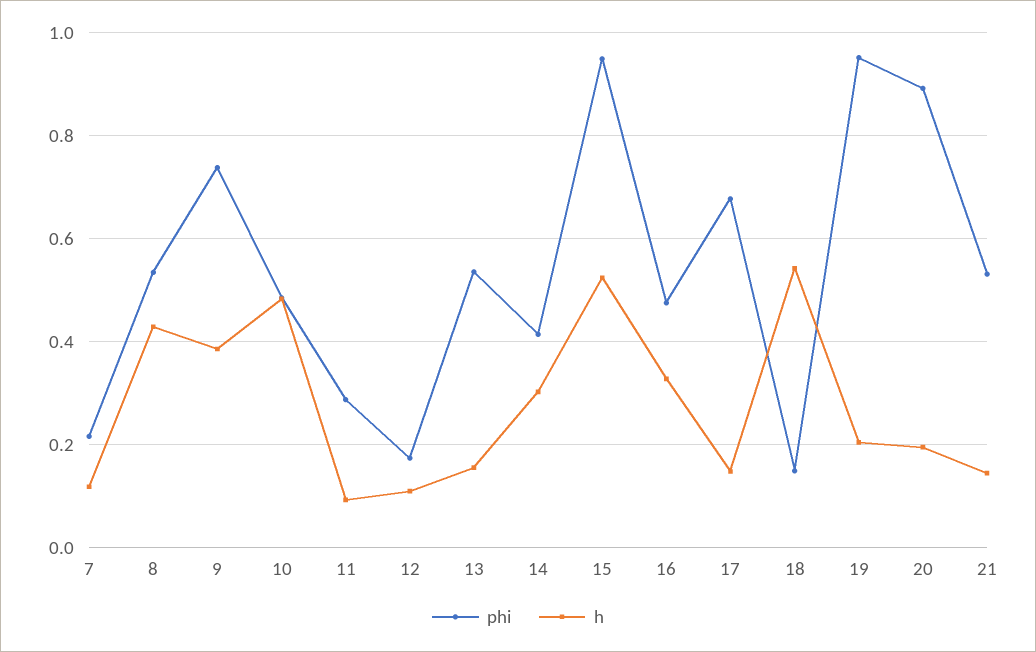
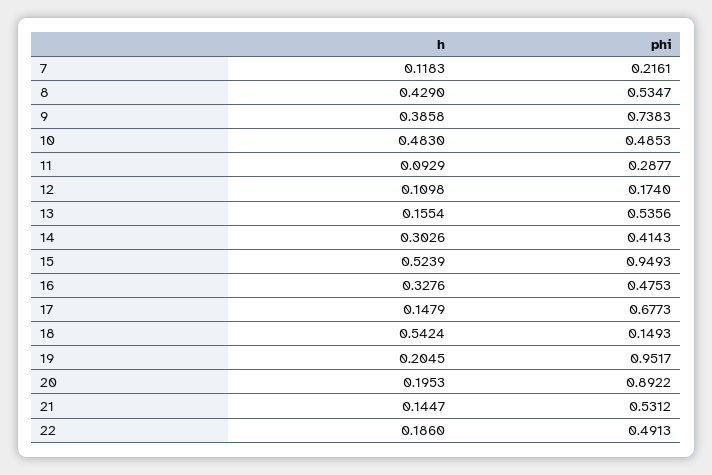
h, 22: none -> 0.186
phi, 22: none -> 0.4913

